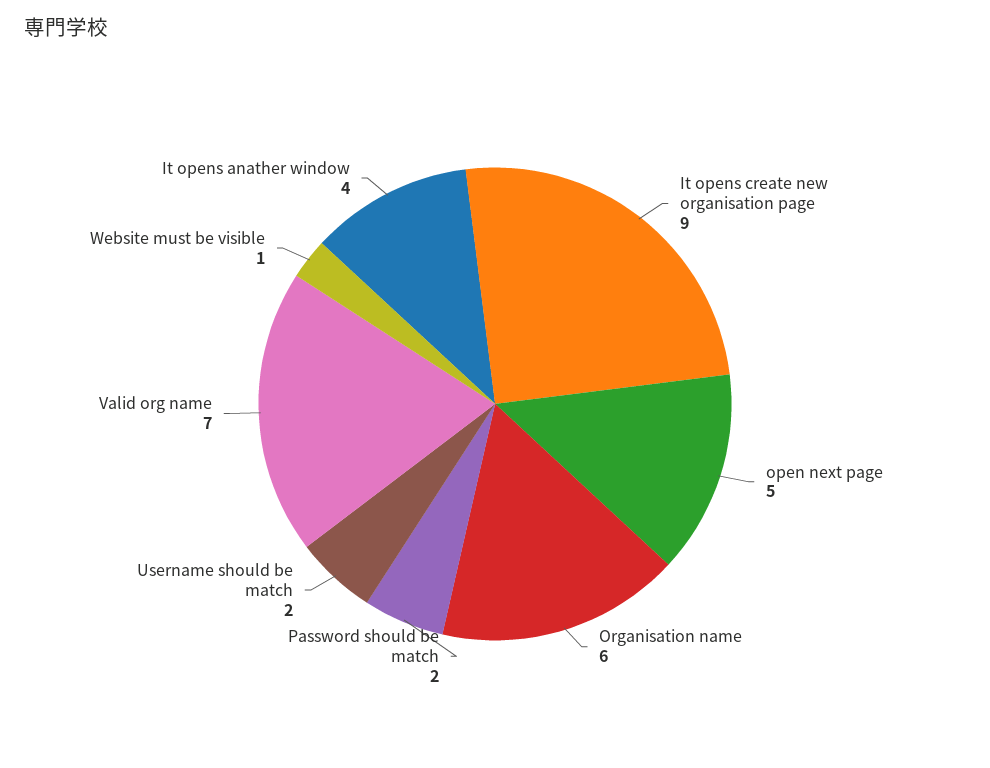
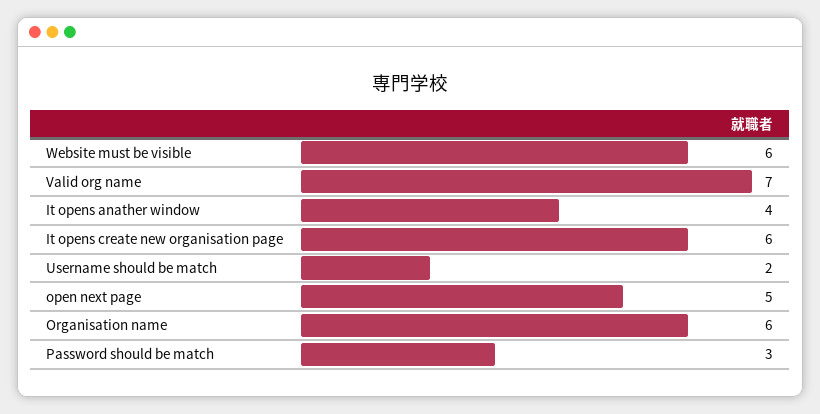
It opens create new organisation page: 9 -> 6
Password should be match: 2 -> 3
Website must be visible: 1 -> 6

